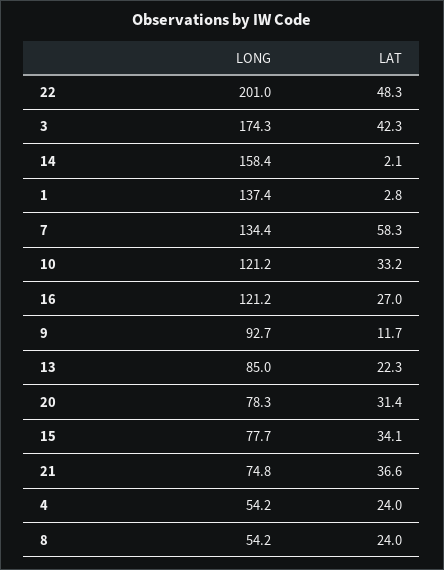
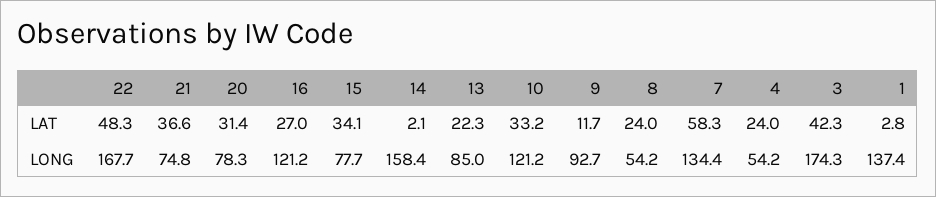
LONG, 22: 201 -> 167.7

